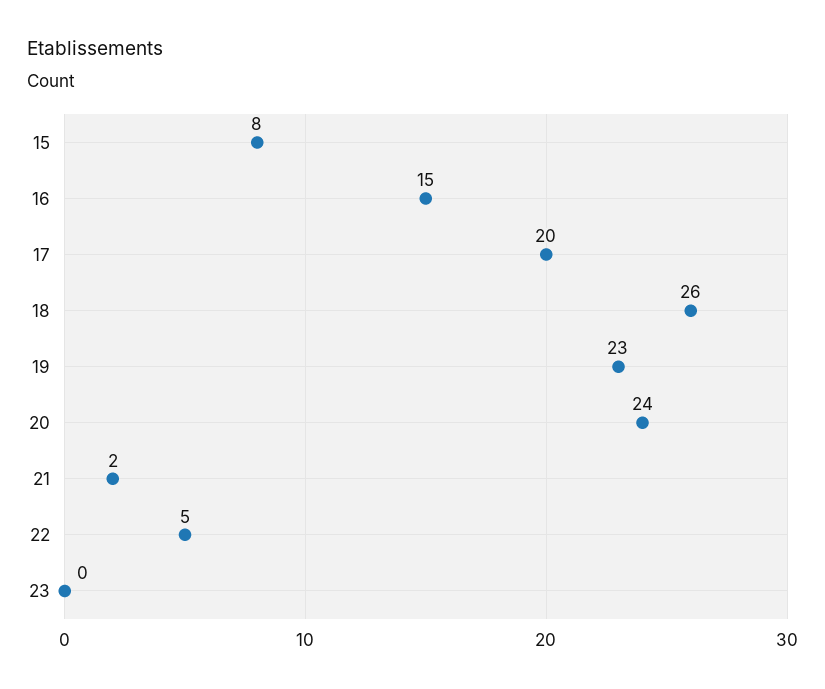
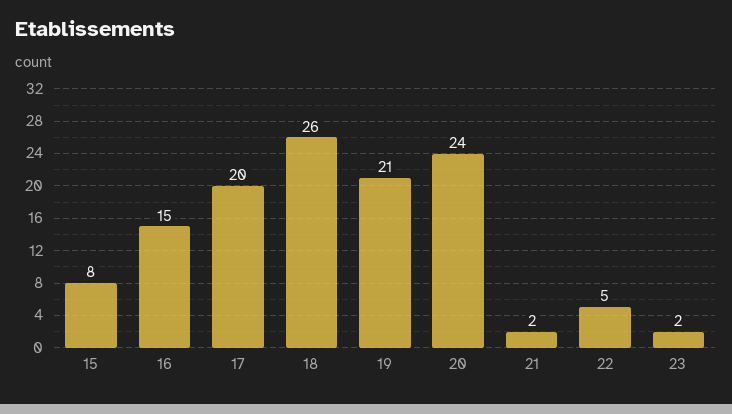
19: 23 -> 21
23: 0 -> 2

